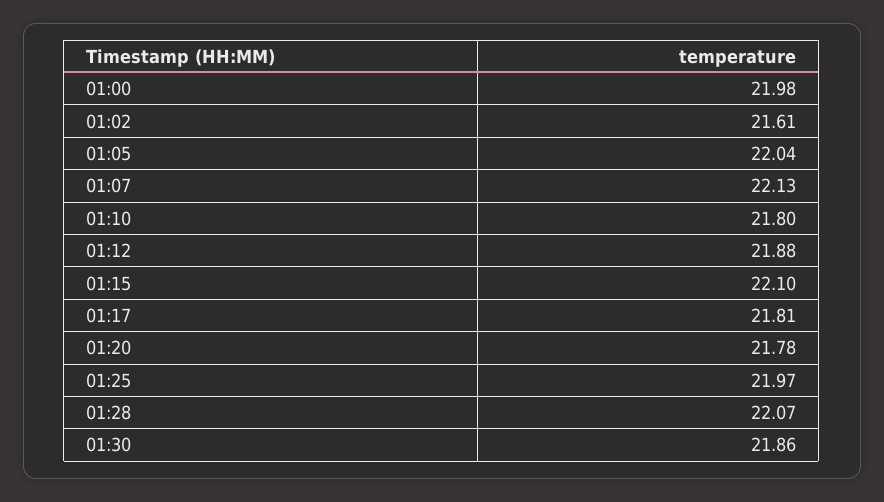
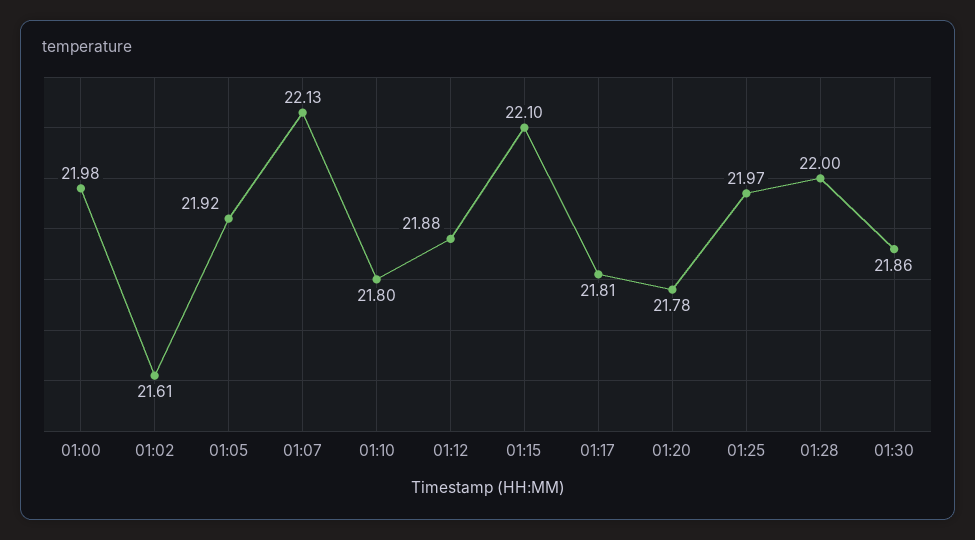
01:05: 22.04 -> 21.92
01:28: 22.07 -> 22

